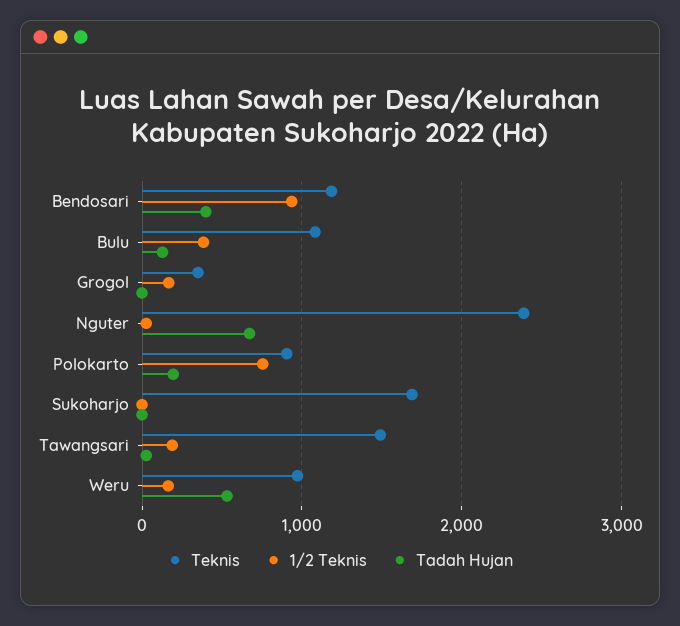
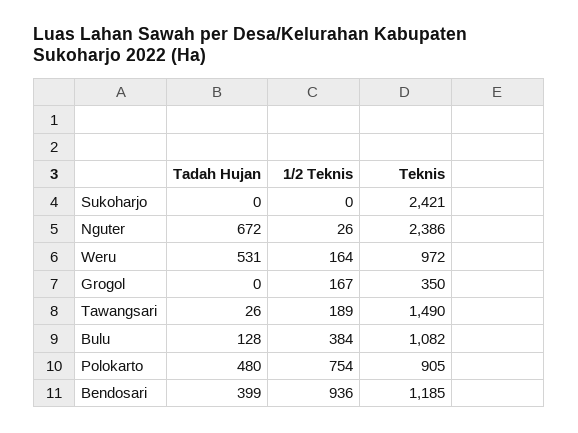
Tadah Hujan, Polokarto: 200 -> 480
Teknis, Sukoharjo: 1700 -> 2421

